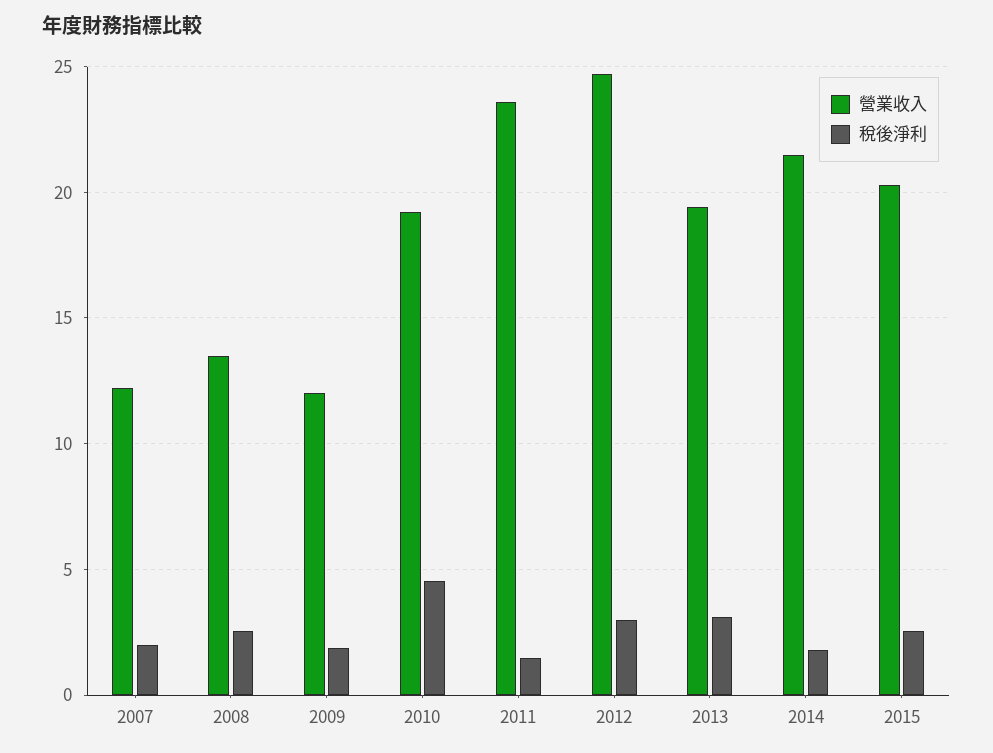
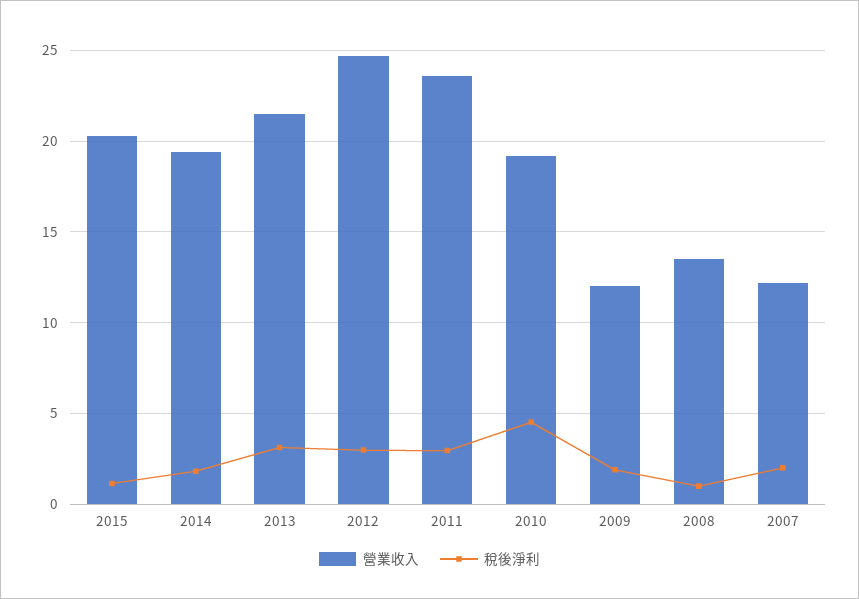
稅後淨利, 2008: 2.5 -> 1
稅後淨利, 2011: 1.5 -> 3
營業收入, 2013: 19.5 -> 21.5
營業收入, 2014: 21.5 -> 19.5
稅後淨利, 2015: 2.5 -> 1

